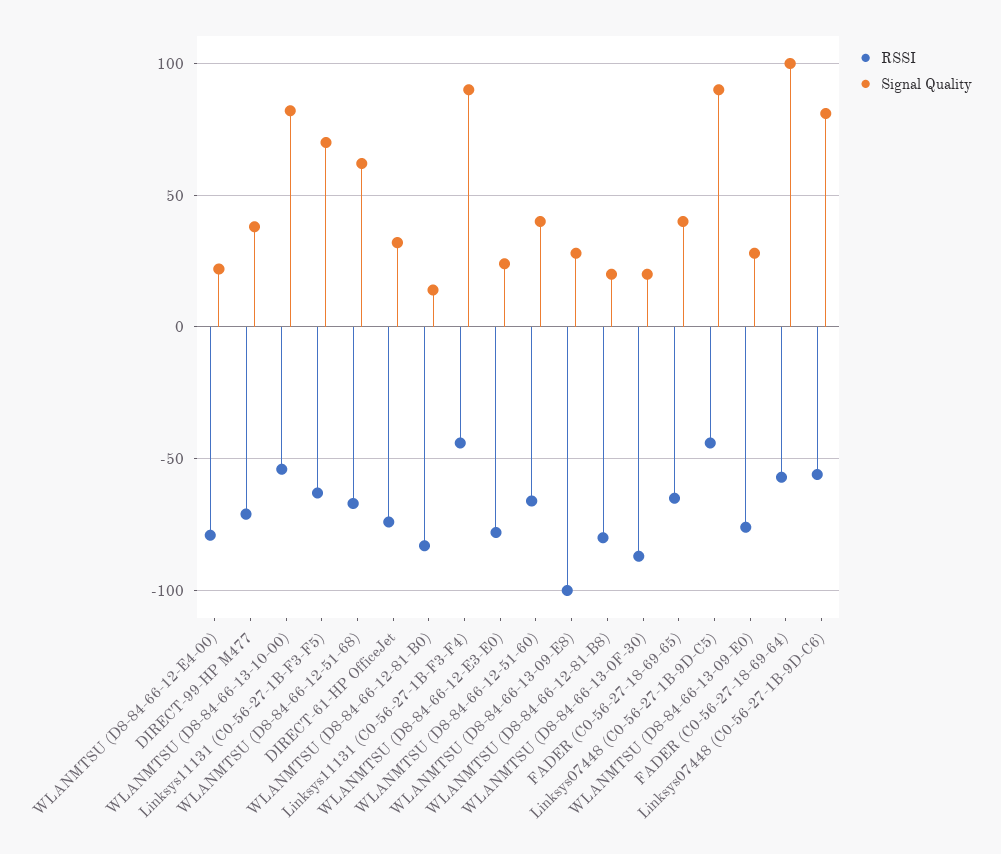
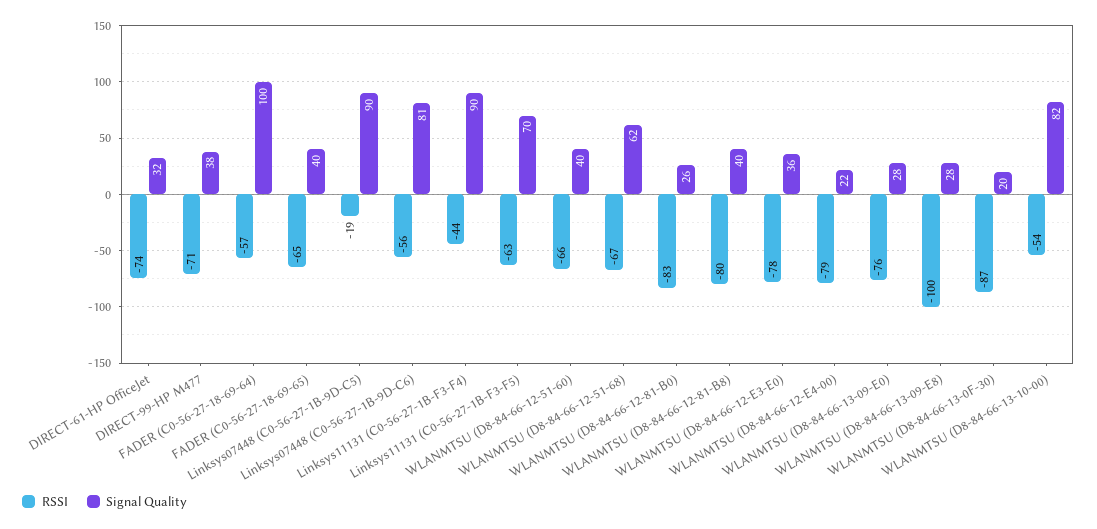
Signal Quality, WLANMTSU (D8-84-66-12-81-B0): 15 -> 26
Signal Quality, WLANMTSU (D8-84-66-12-E3-E0): 25 -> 36
Signal Quality, WLANMTSU (D8-84-66-12-81-B8): 20 -> 40
RSSI, Linksys07448 (C0-56-27-1B-9D-C5): -45 -> -19

